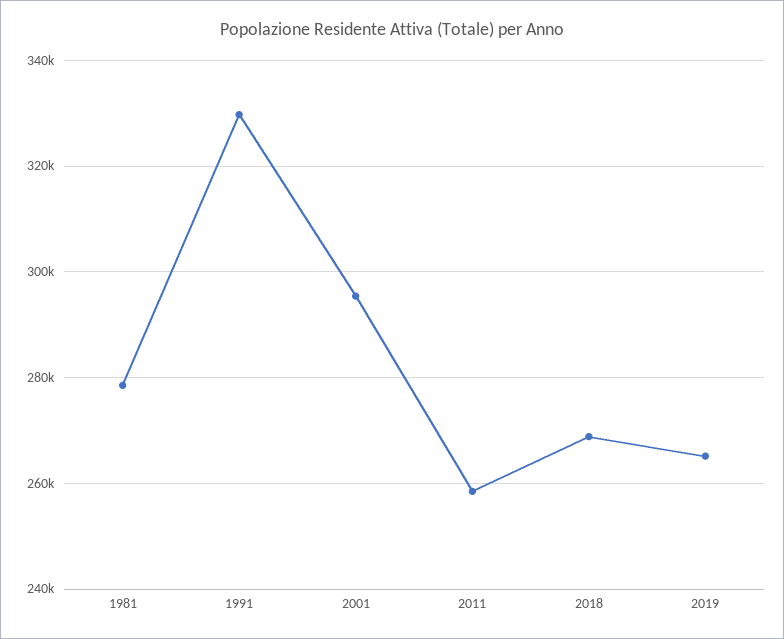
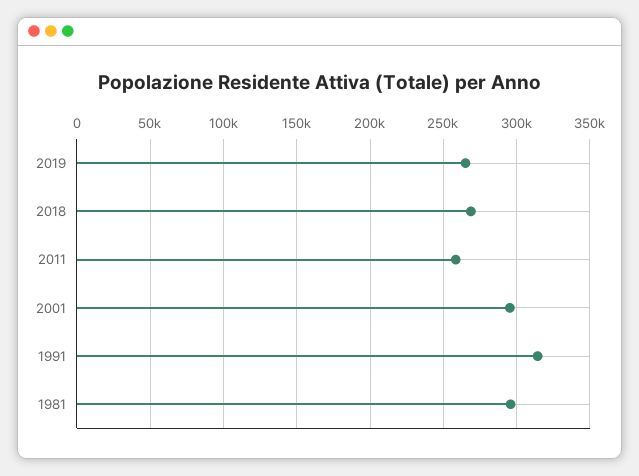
1981: 278000 -> 295000
1991: 330000 -> 315000

